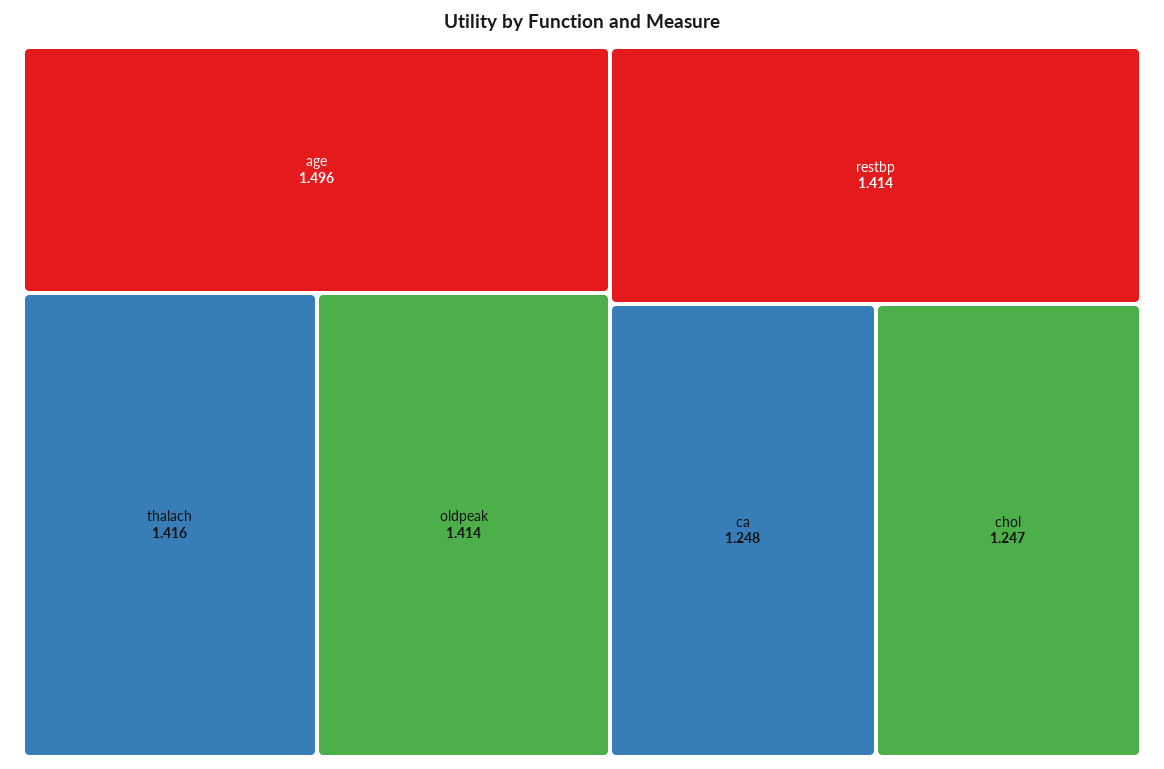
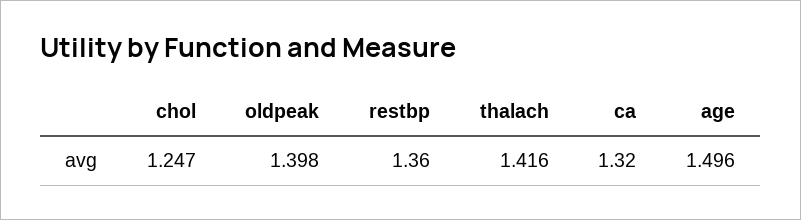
oldpeak: 1.414 -> 1.398
restbp: 1.414 -> 1.36
ca: 1.248 -> 1.32

